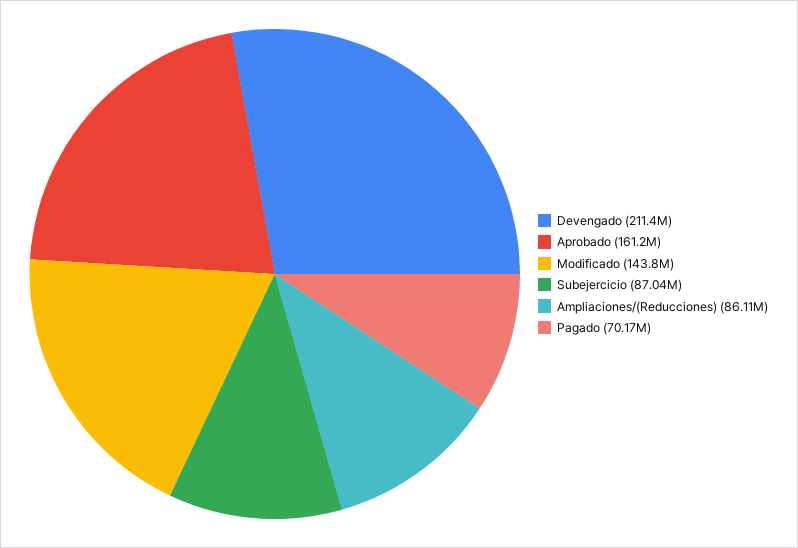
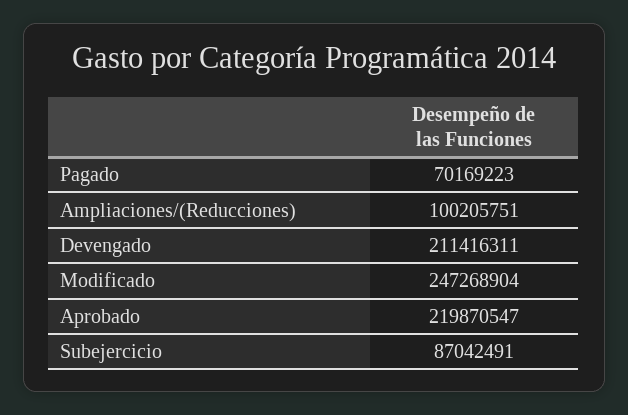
Aprobado: 161200000 -> 219870547
Modificado: 143800000 -> 247268904
Ampliaciones/(Reducciones): 86110000 -> 100205751

